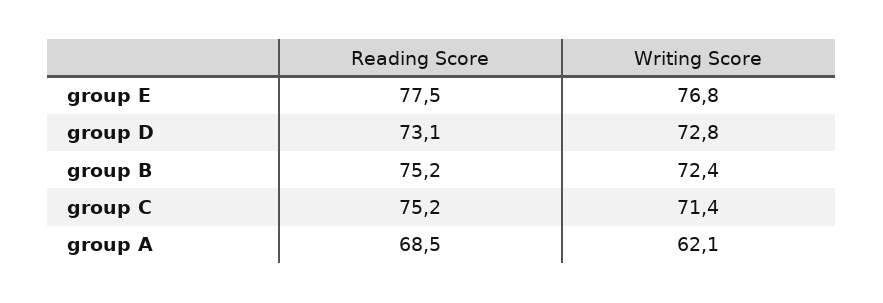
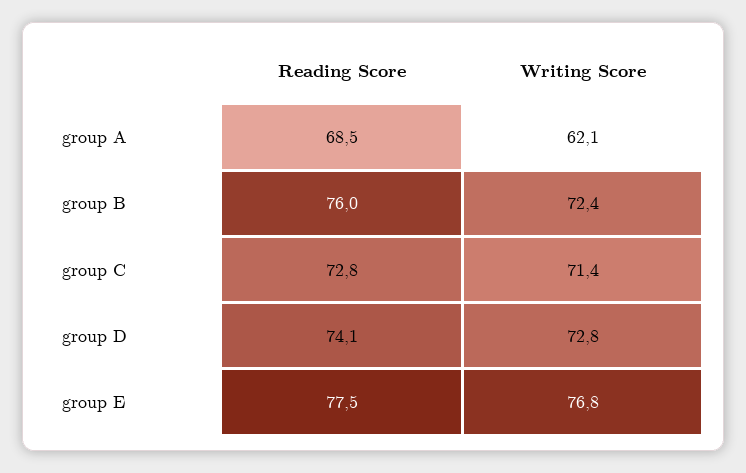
Reading Score, group D: 73.1 -> 74.1
Reading Score, group B: 75.2 -> 76
Reading Score, group C: 75.2 -> 72.8

